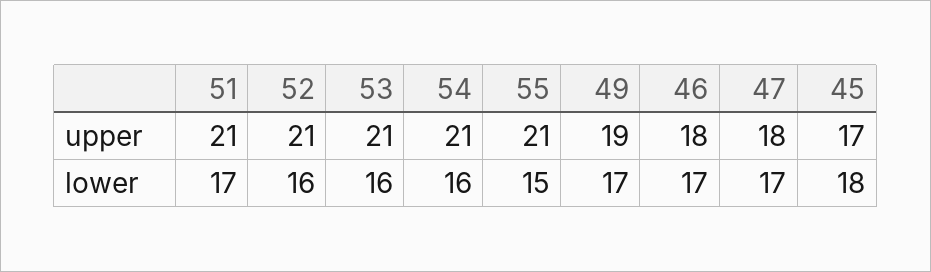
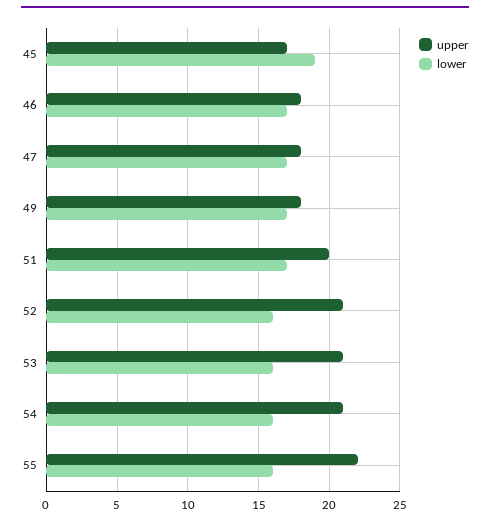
upper, 51: 21 -> 20
upper, 55: 21 -> 22
upper, 49: 19 -> 18
lower, 55: 15 -> 16
lower, 45: 18 -> 19

